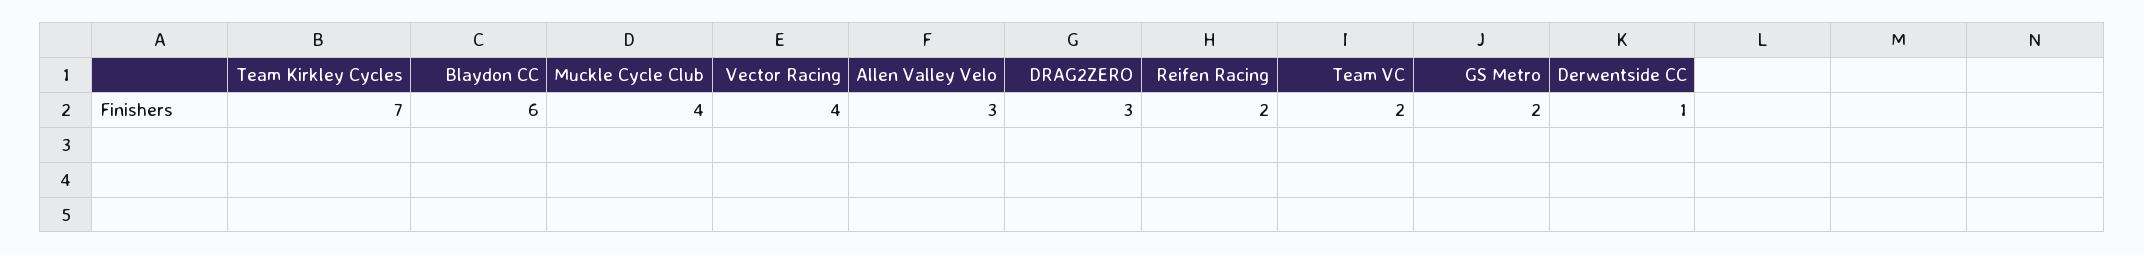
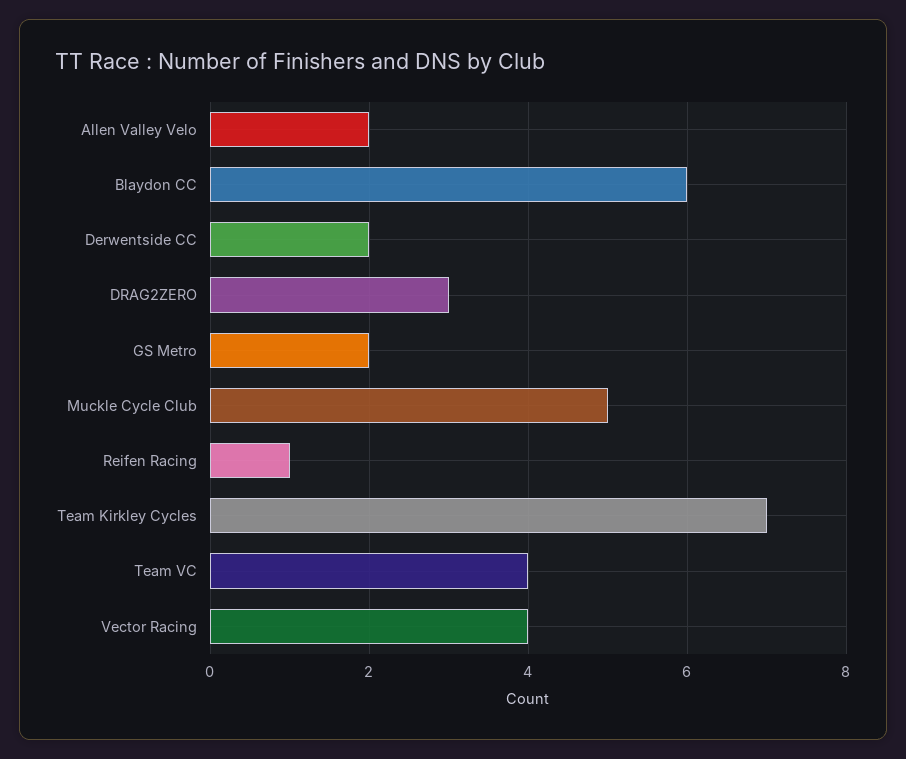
Muckle Cycle Club: 4 -> 5
Allen Valley Velo: 3 -> 2
Reifen Racing: 2 -> 1
Team VC: 2 -> 4
Derwentside CC: 1 -> 2

